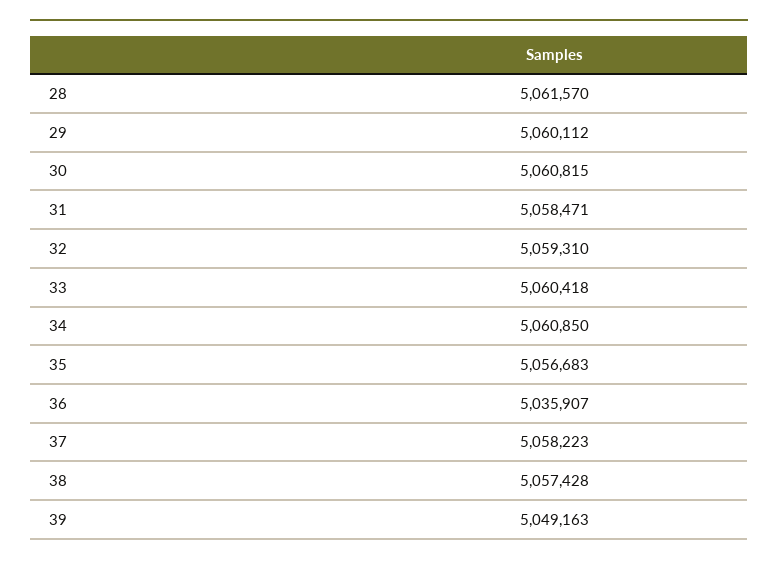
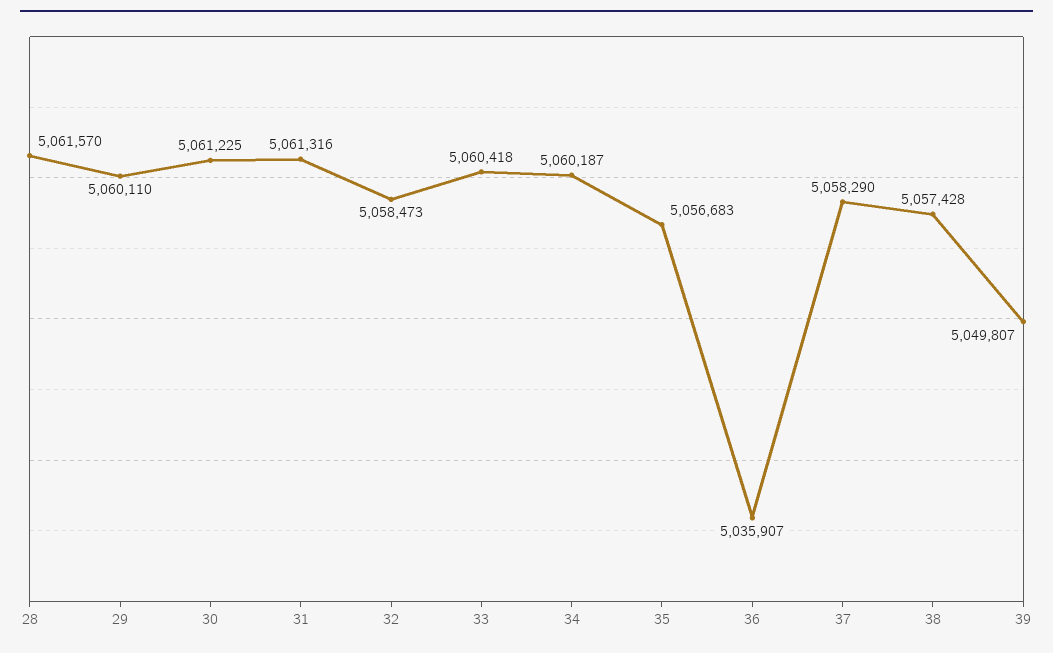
29: 5060112 -> 5060110
30: 5060815 -> 5061225
31: 5058471 -> 5061316
32: 5059310 -> 5058473
34: 5060850 -> 5060187
37: 5058223 -> 5058290
39: 5049163 -> 5049807

